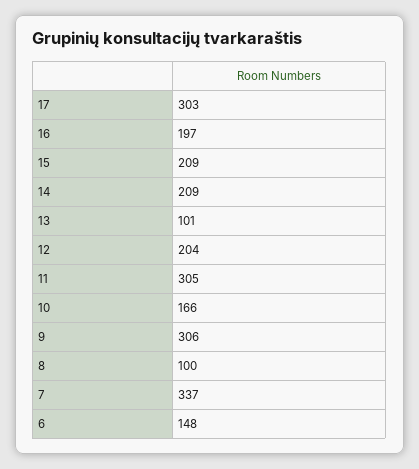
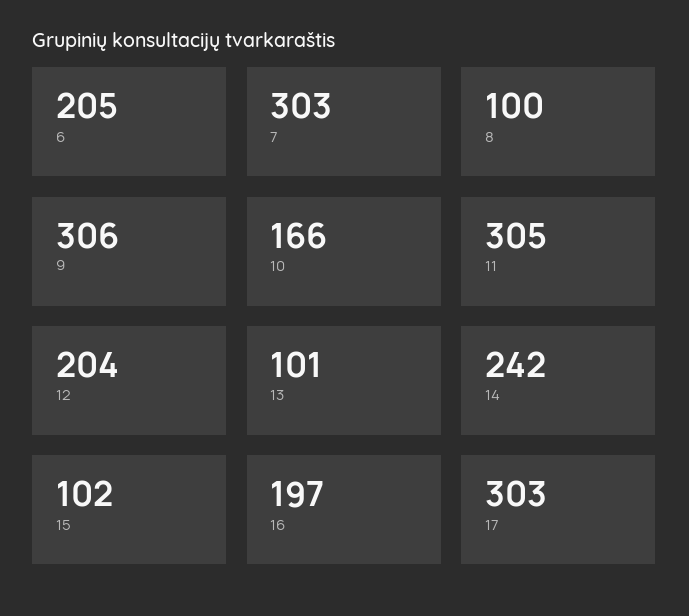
15: 209 -> 102
14: 209 -> 242
7: 337 -> 303
6: 148 -> 205

